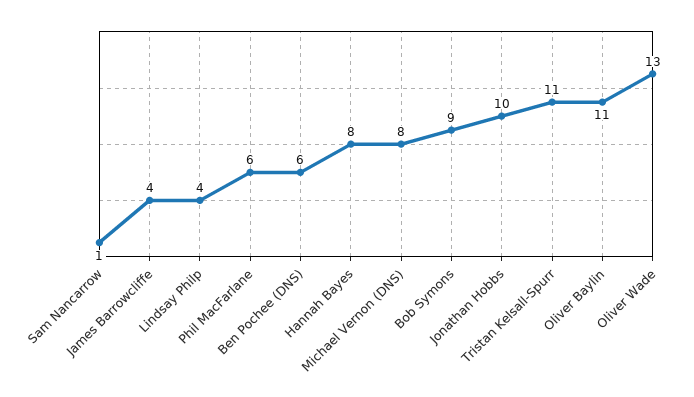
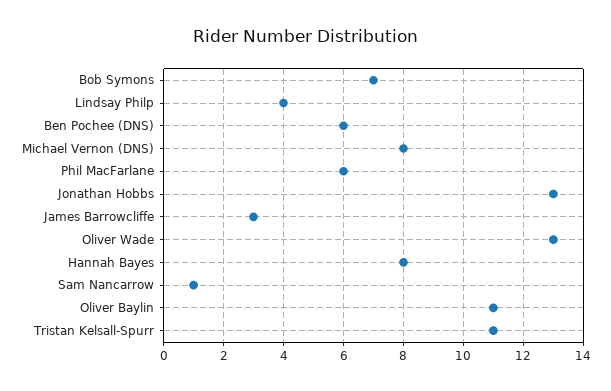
James Barrowcliffe: 4 -> 3
Bob Symons: 9 -> 7
Jonathan Hobbs: 10 -> 13

